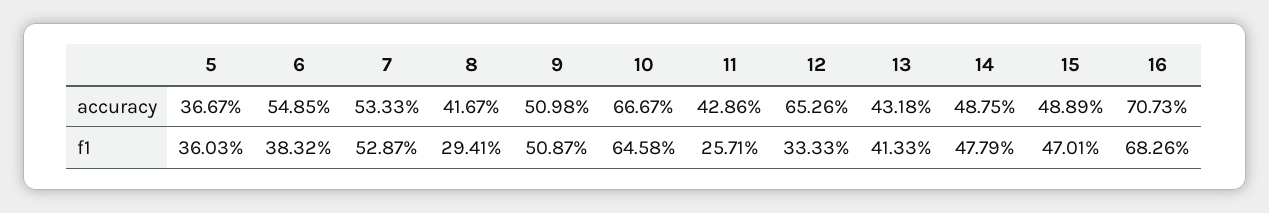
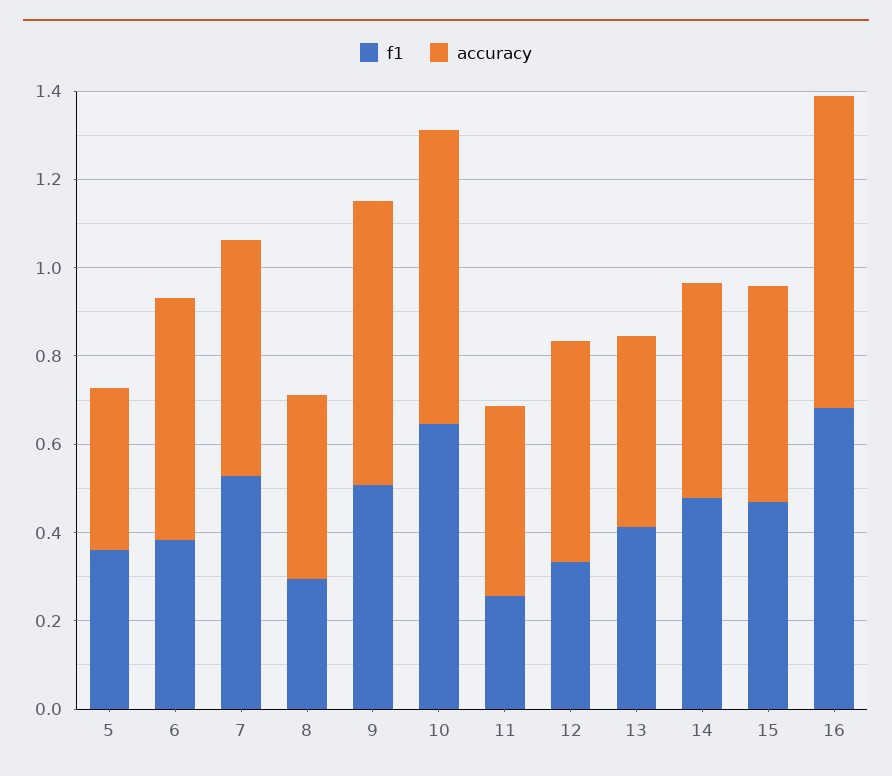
accuracy, 9: 0.5098 -> 0.65
accuracy, 12: 0.6526 -> 0.5

